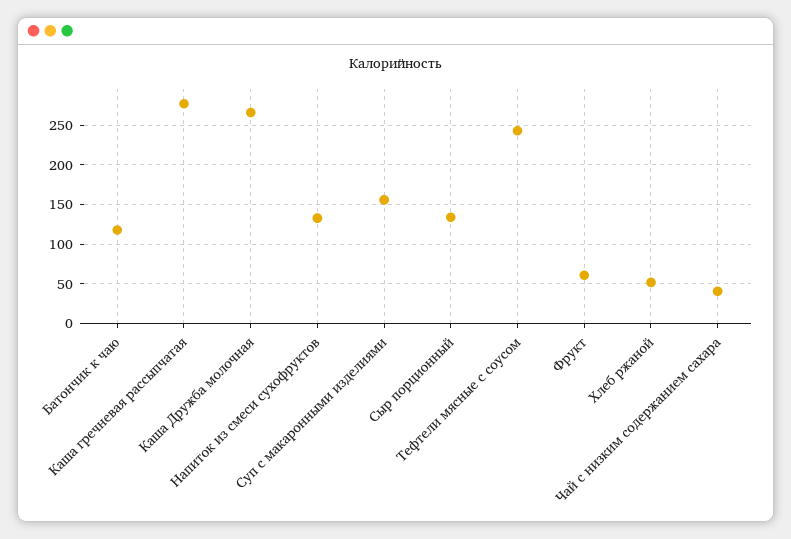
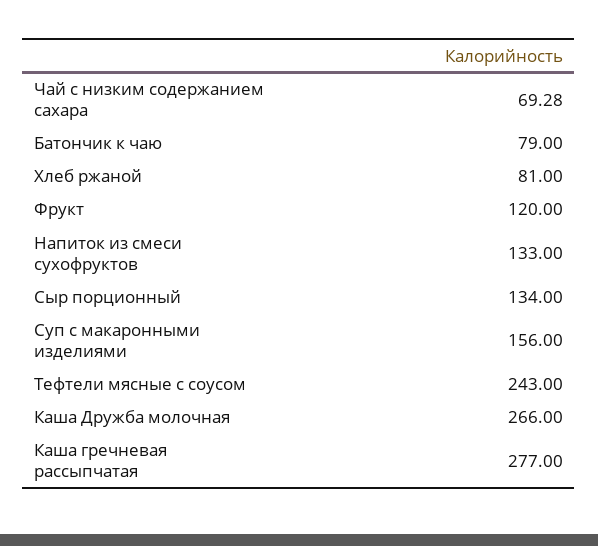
Батончик к чаю: 120 -> 79
Фрукт: 60 -> 120
Хлеб ржаной: 50 -> 81
Чай с низким содержанием сахара: 40 -> 69.28

